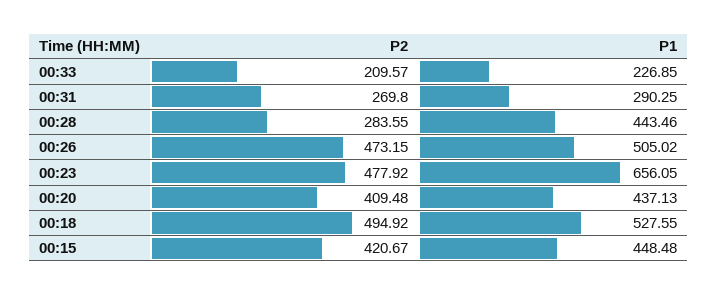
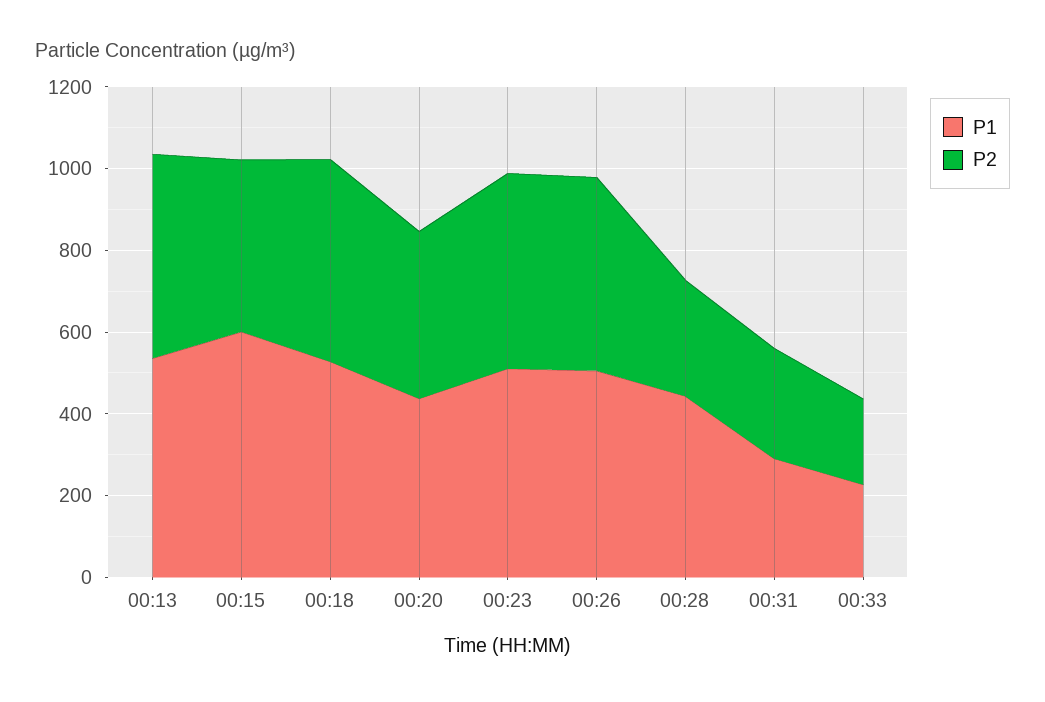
P1, 00:23: 656.05 -> 500
P1, 00:15: 448.48 -> 600
P1, 00:13: none -> 550
P2, 00:13: none -> 500

